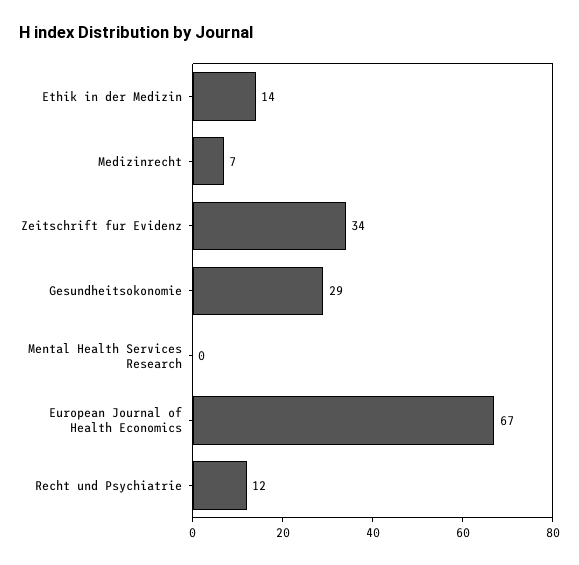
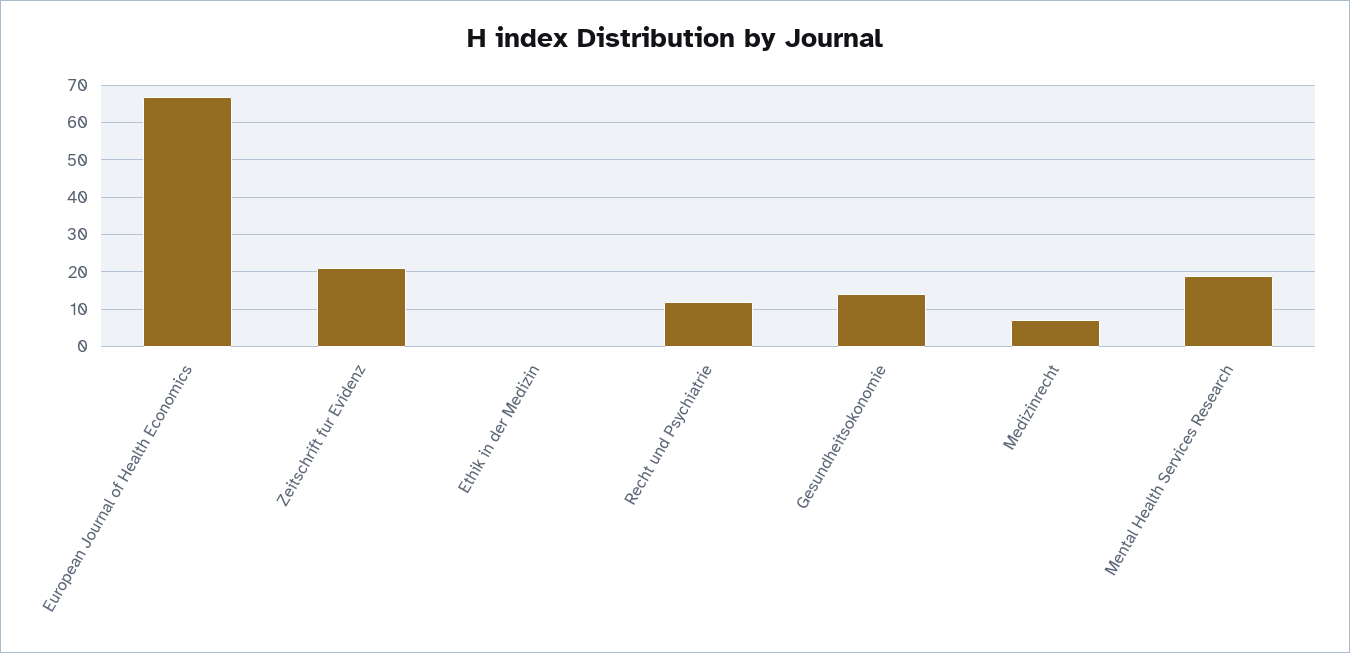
Ethik in der Medizin: 14 -> 0
Zeitschrift fur Evidenz: 34 -> 20
Gesundheitsokonomie: 29 -> 15
Mental Health Services Research: 0 -> 20

